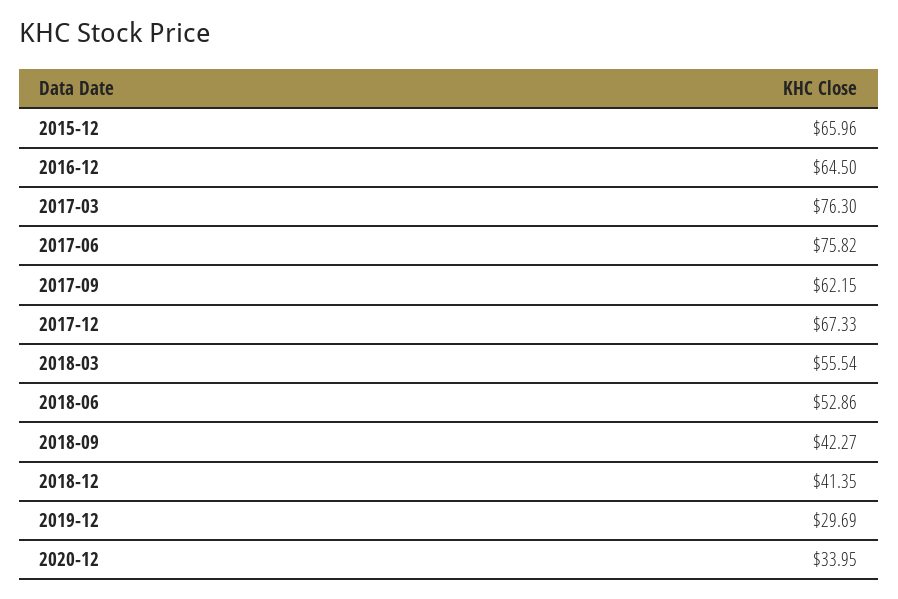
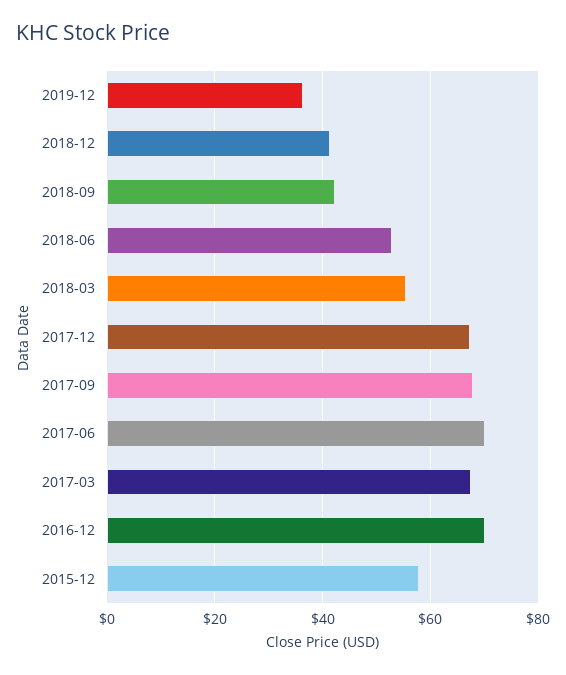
2015-12: 65.96 -> 58
2016-12: 64.5 -> 70
2017-03: 76.3 -> 68
2017-06: 75.82 -> 70
2017-09: 62.15 -> 68
2019-12: 29.69 -> 36
2020-12: 33.95 -> none

